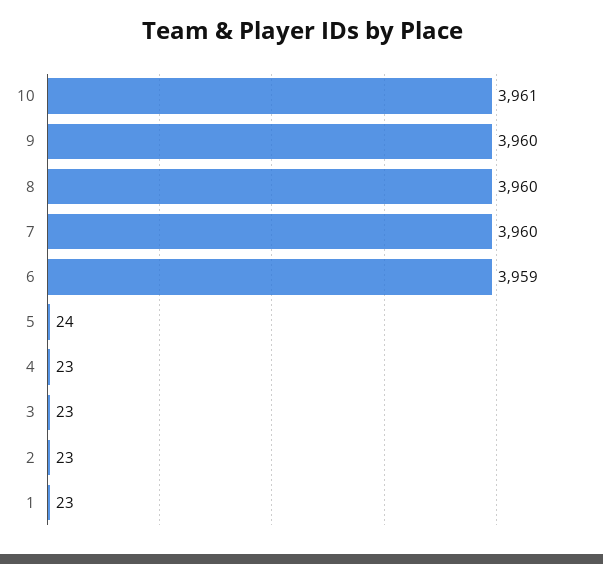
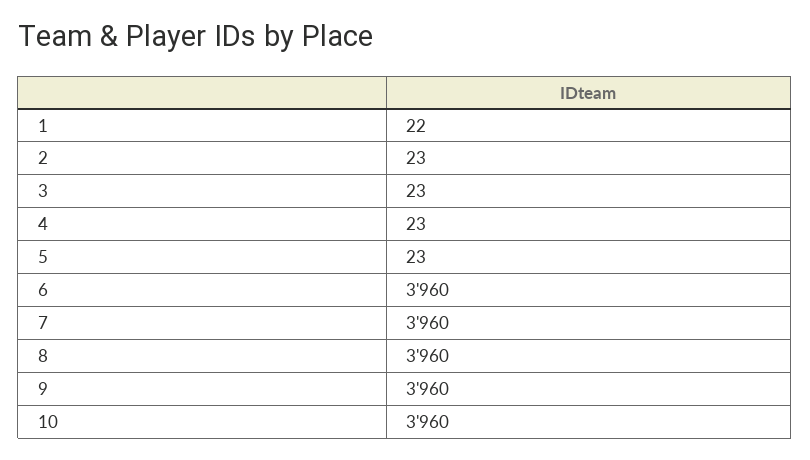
10: 3961 -> 3960
6: 3959 -> 3960
5: 24 -> 23
1: 23 -> 22

